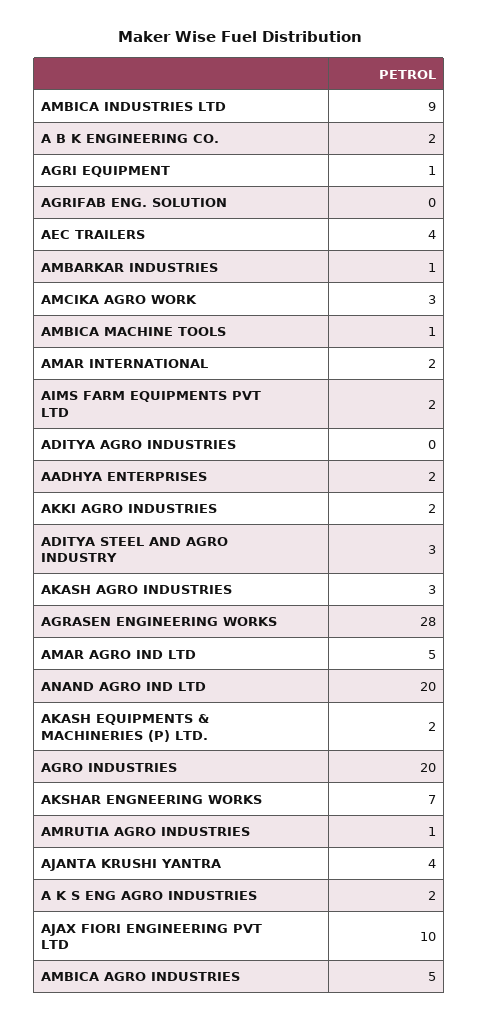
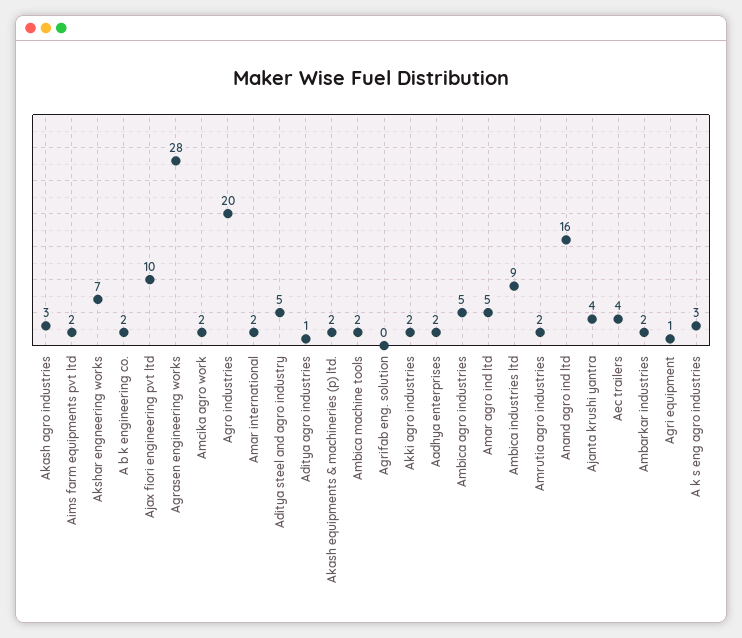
AMBARKAR INDUSTRIES: 1 -> 2
AMCIKA AGRO WORK: 3 -> 2
AMBICA MACHINE TOOLS: 1 -> 2
ADITYA AGRO INDUSTRIES: 0 -> 1
ADITYA STEEL AND AGRO INDUSTRY: 3 -> 5
ANAND AGRO IND LTD: 20 -> 16
AMRUTIA AGRO INDUSTRIES: 1 -> 2
A K S ENG AGRO INDUSTRIES: 2 -> 3

